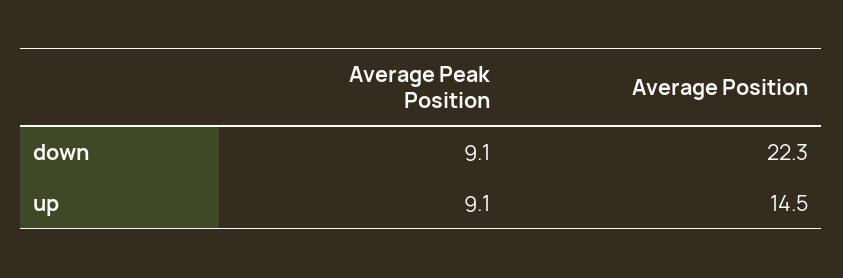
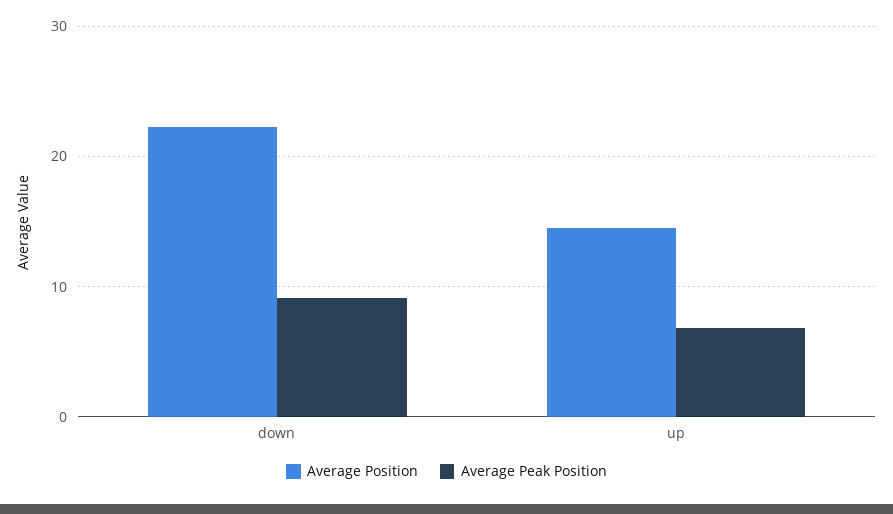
Average Peak Position, up: 9.1 -> 7

